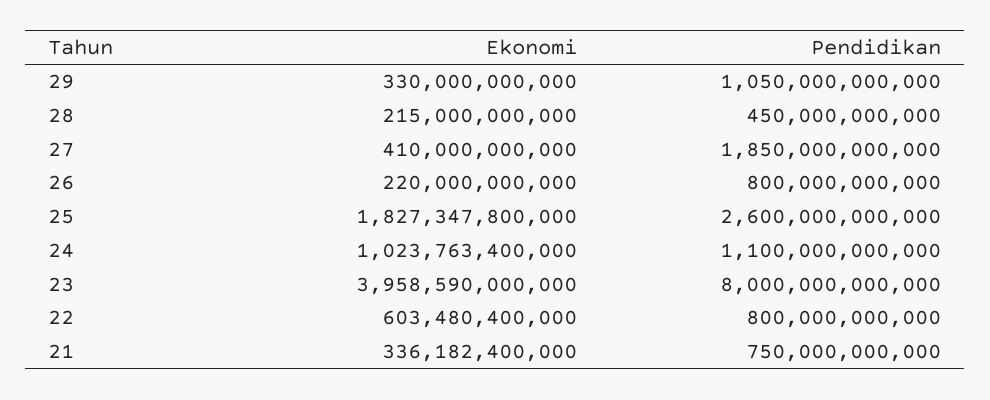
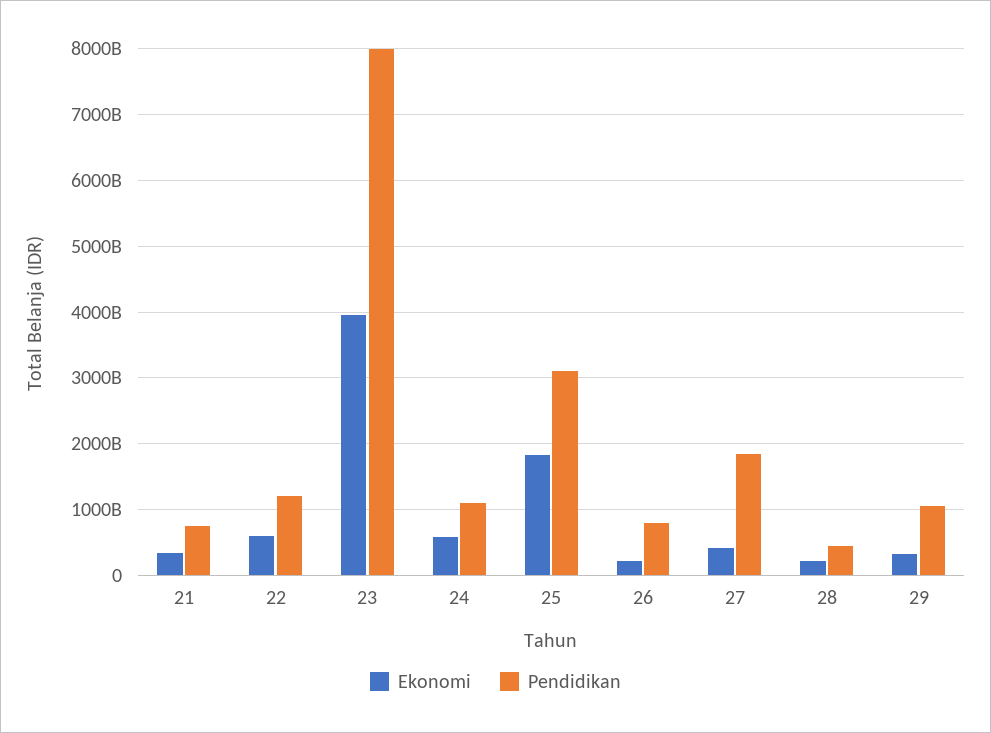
Pendidikan, 25: 2600000000000 -> 3100000000000
Ekonomi, 24: 1023763400000 -> 600000000000
Pendidikan, 22: 800000000000 -> 1200000000000

